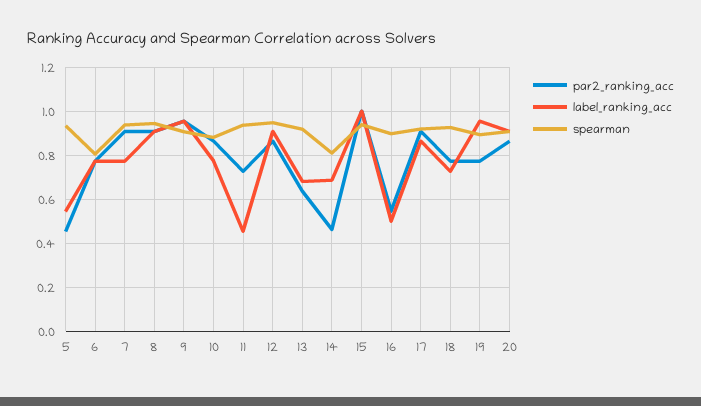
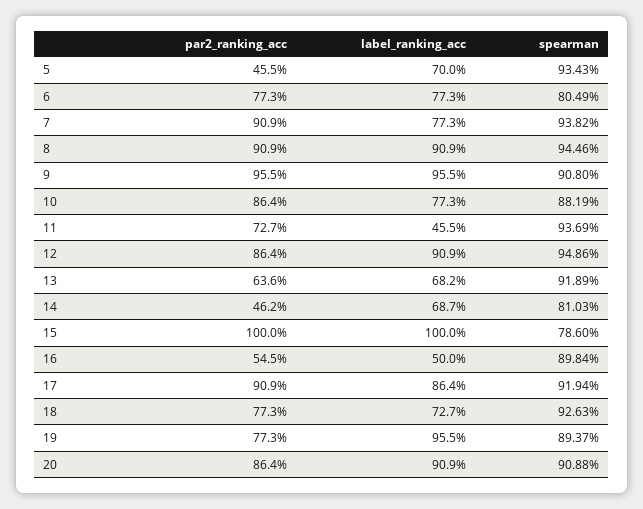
label_ranking_acc, 5: 0.55 -> 0.7
spearman, 15: 0.95 -> 0.786

